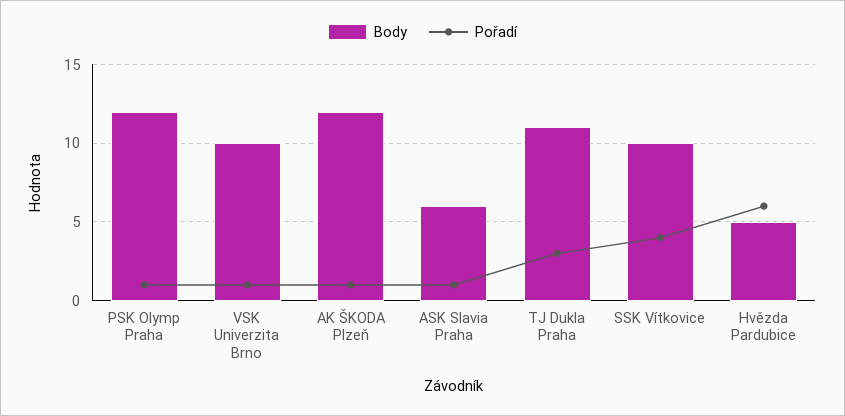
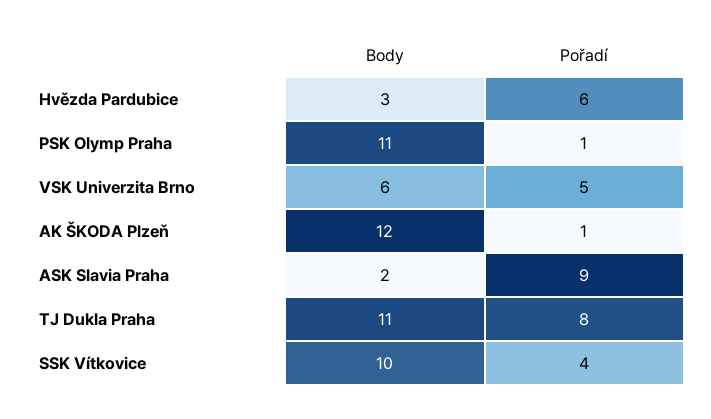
Body, PSK Olymp Praha: 12 -> 11
Body, VSK Univerzita Brno: 10 -> 6
Pořadí, VSK Univerzita Brno: 1 -> 5
Body, ASK Slavia Praha: 6 -> 2
Pořadí, ASK Slavia Praha: 1 -> 9
Pořadí, TJ Dukla Praha: 3 -> 8
Body, Hvězda Pardubice: 5 -> 3

